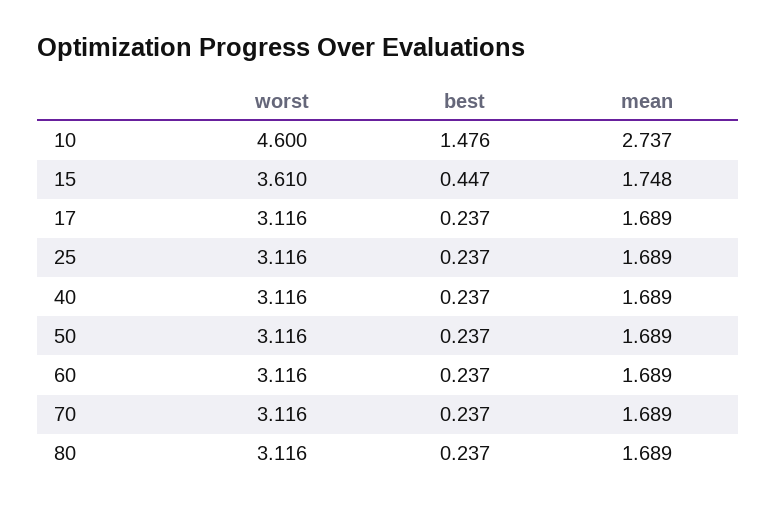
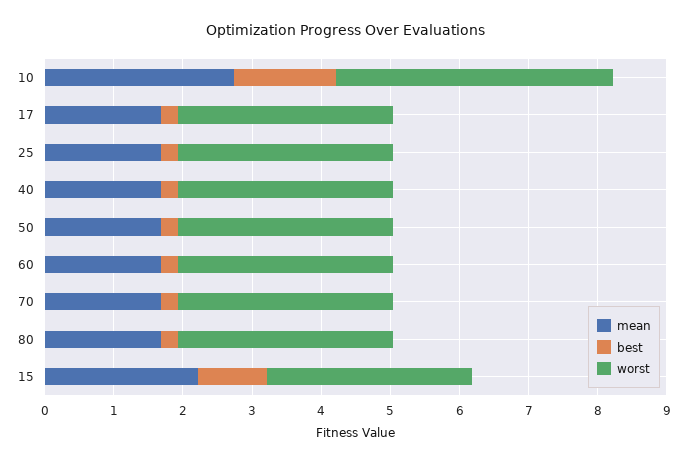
worst, 10: 4.6 -> 4
worst, 15: 3.61 -> 3
best, 15: 0.447 -> 1
mean, 15: 1.748 -> 2.2

